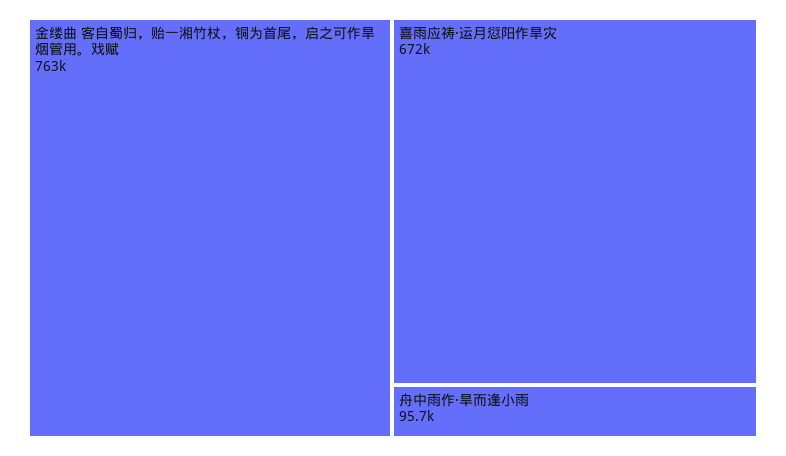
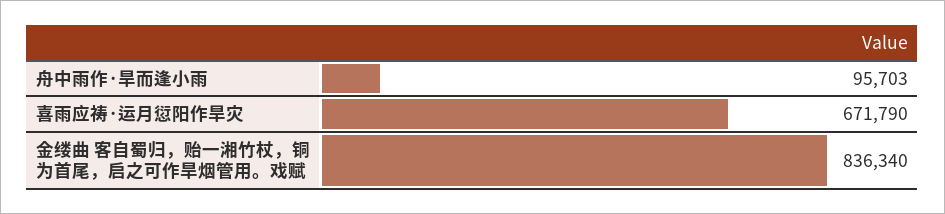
金缕曲 客自蜀归，贻一湘竹杖，铜为首尾，启之可作旱烟管用。戏赋: 763000 -> 836340

